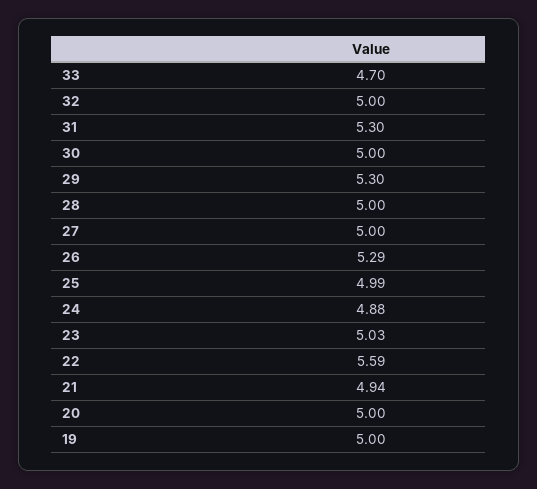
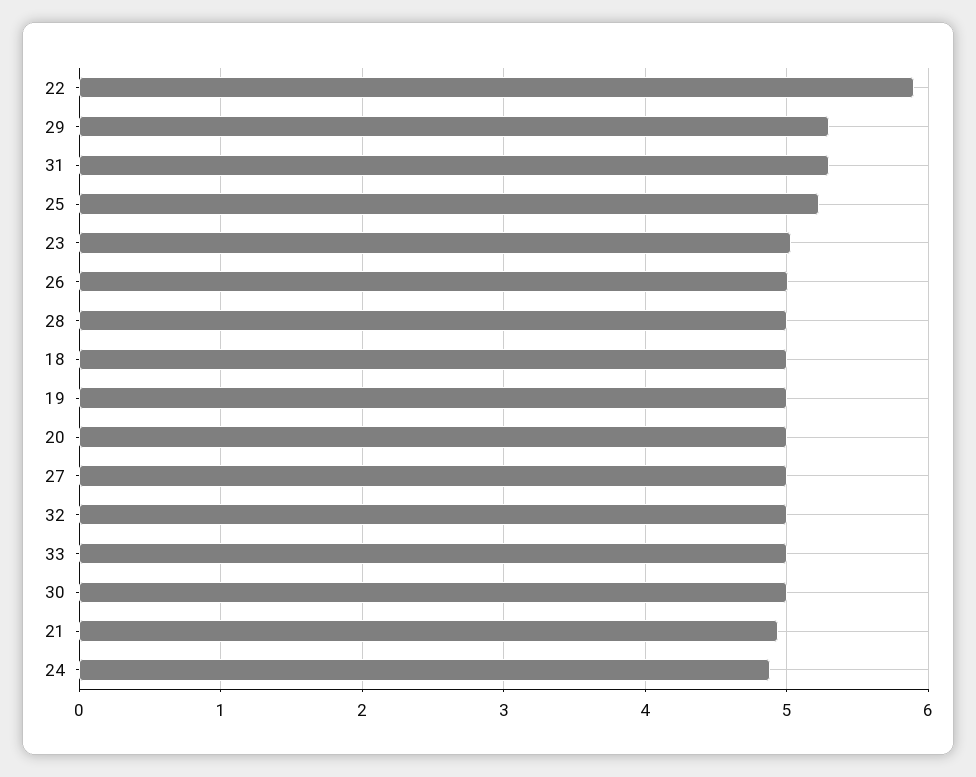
33: 4.7 -> 5
26: 5.29 -> 5
25: 4.99 -> 5.2
22: 5.59 -> 5.9
18: none -> 5

